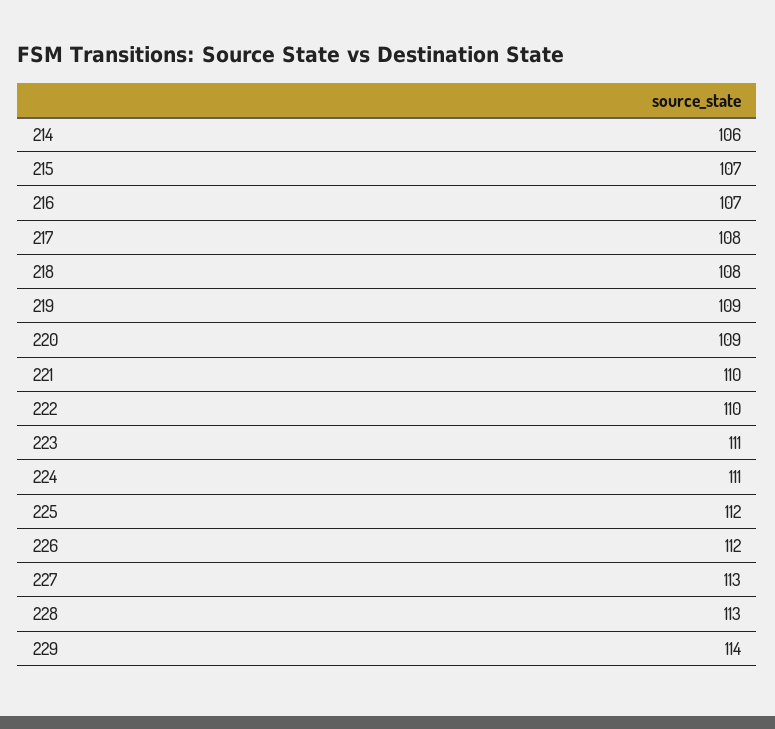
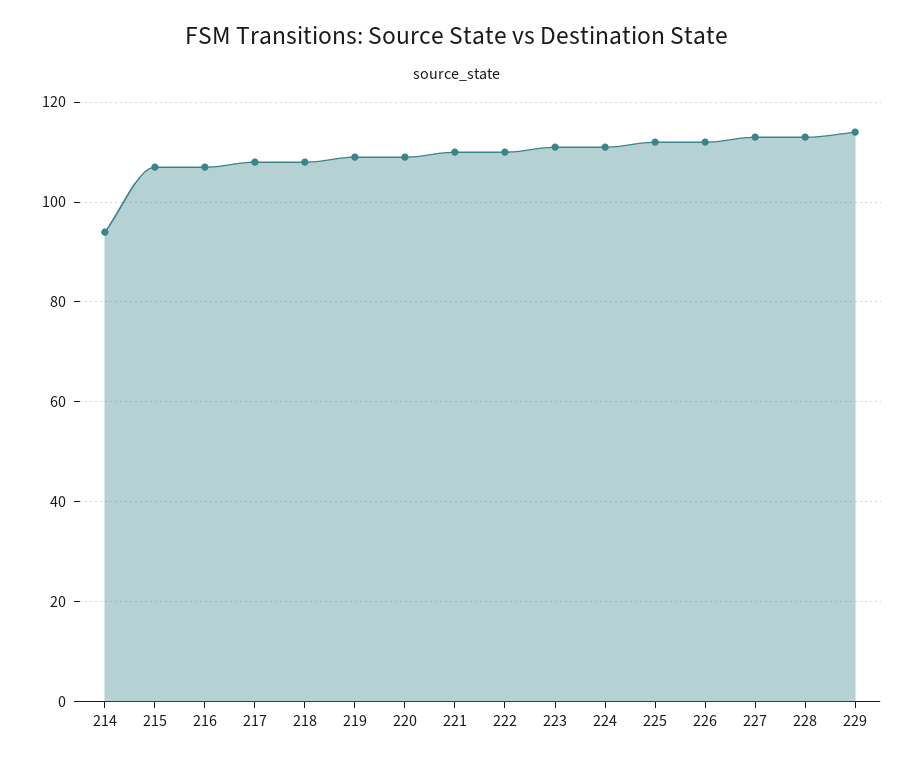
214: 106 -> 95

